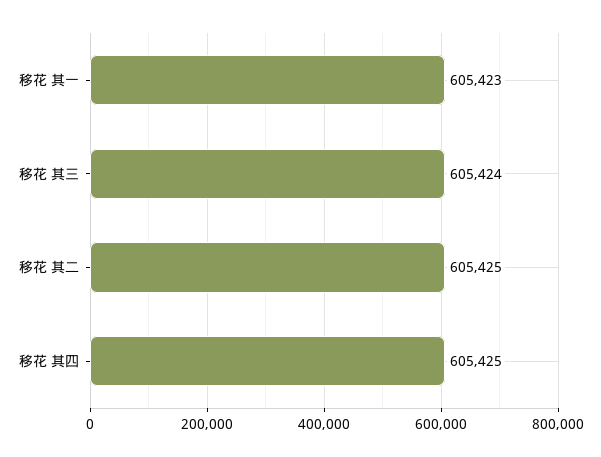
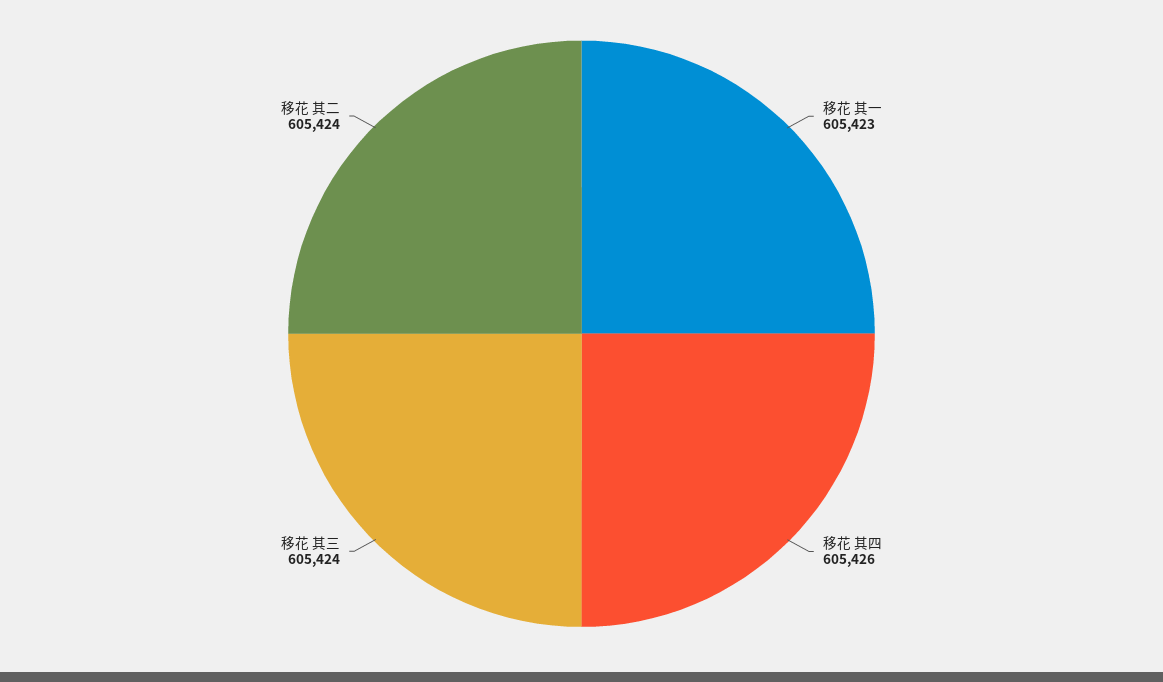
移花 其二: 605425 -> 605424
移花 其四: 605425 -> 605426

